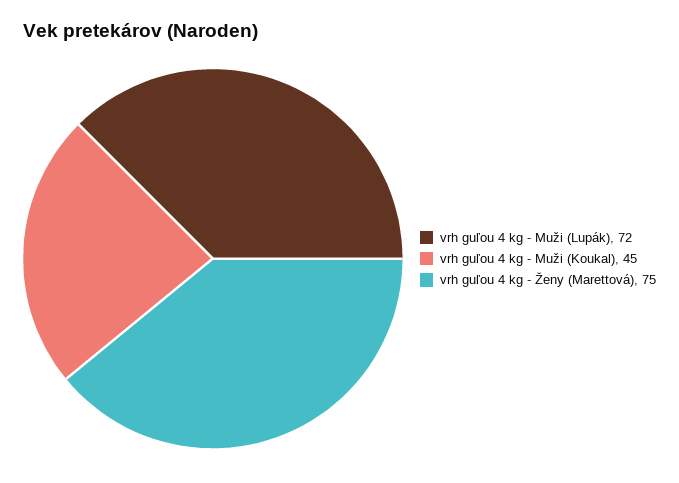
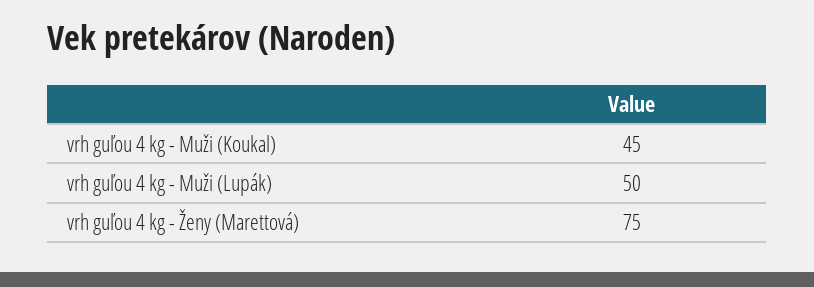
vrh guľou 4 kg - Muži (Lupák): 72 -> 50

